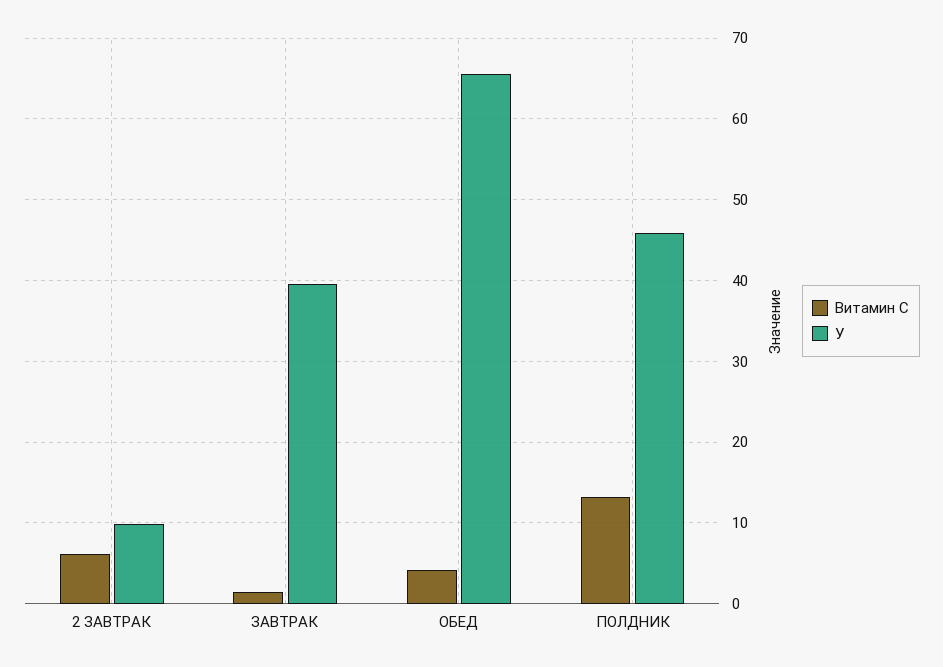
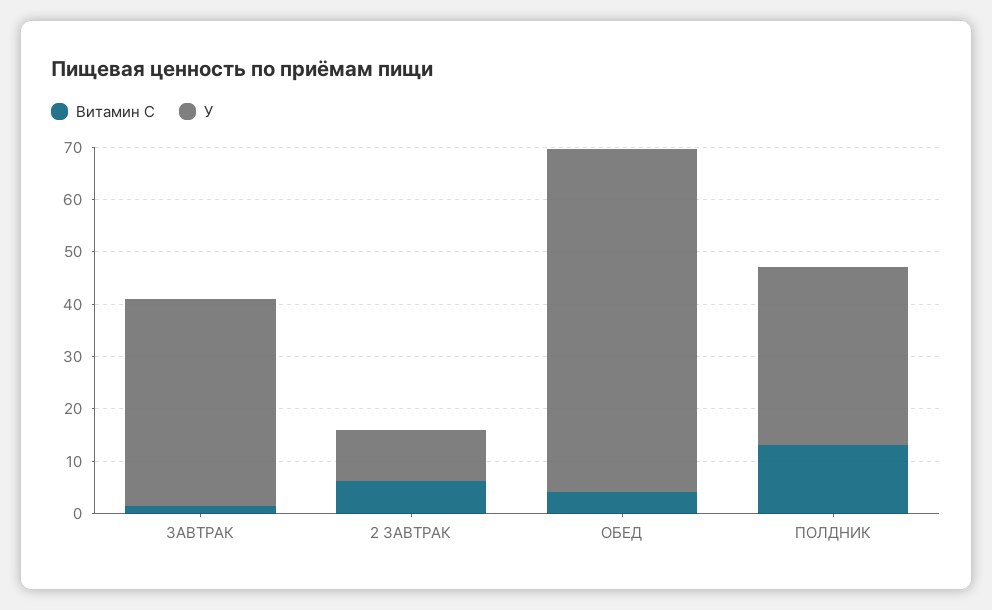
У, ПОЛДНИК: 46 -> 34

